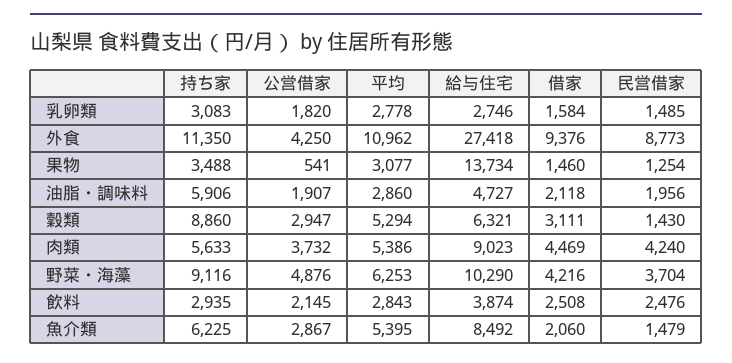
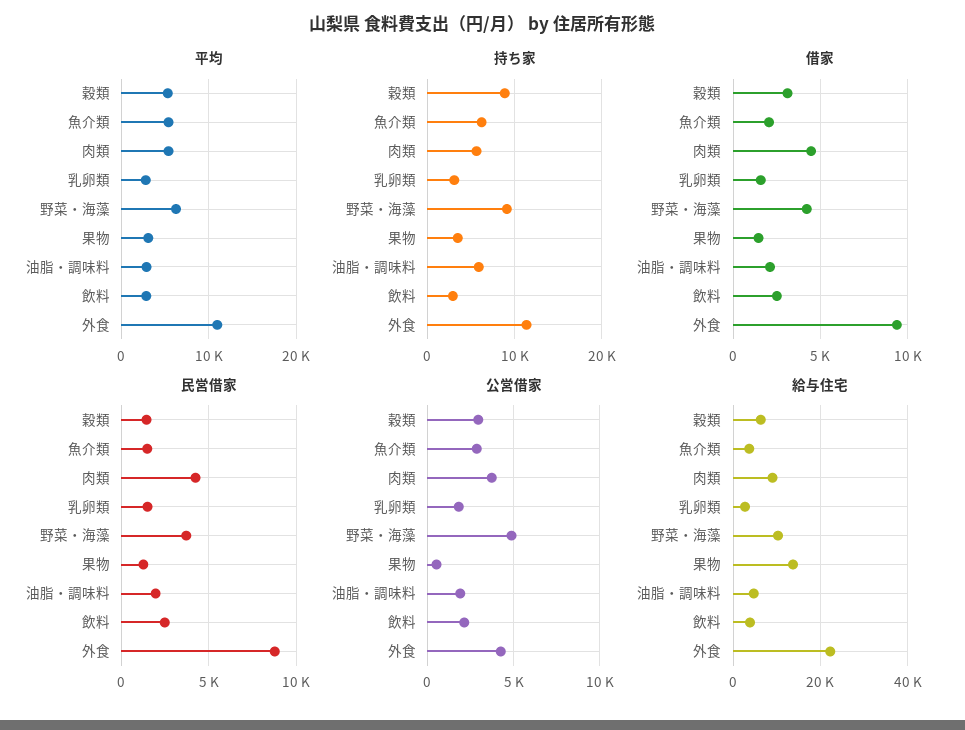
給与住宅, 外食: 27418 -> 22000
給与住宅, 魚介類: 8492 -> 4000

